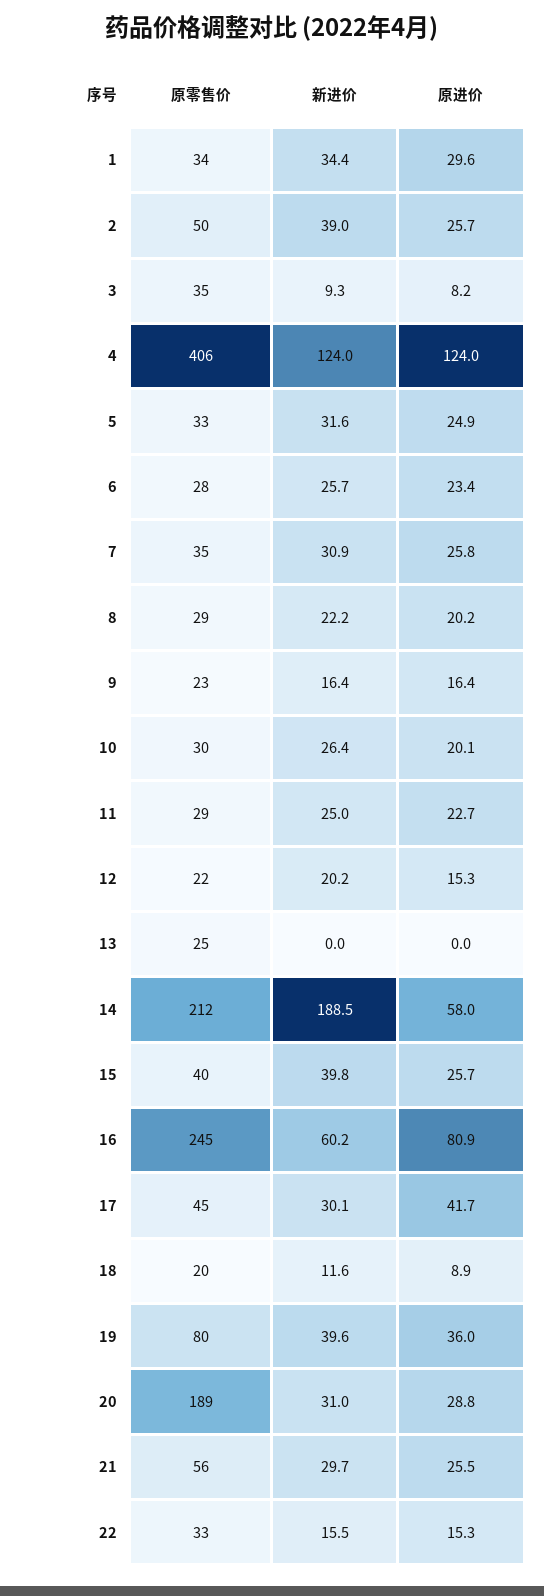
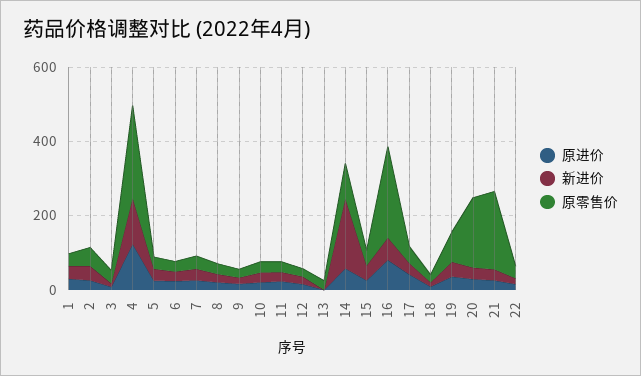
原零售价, 4: 406 -> 250
原零售价, 14: 212 -> 100
原零售价, 21: 56 -> 200

